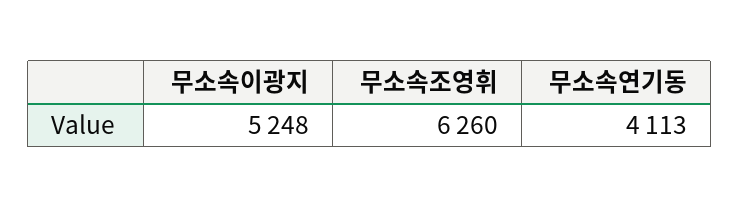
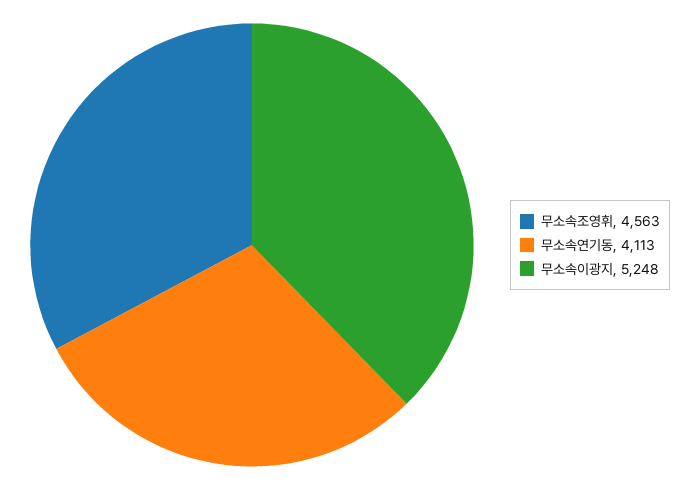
무소속조영휘: 6260 -> 4563

